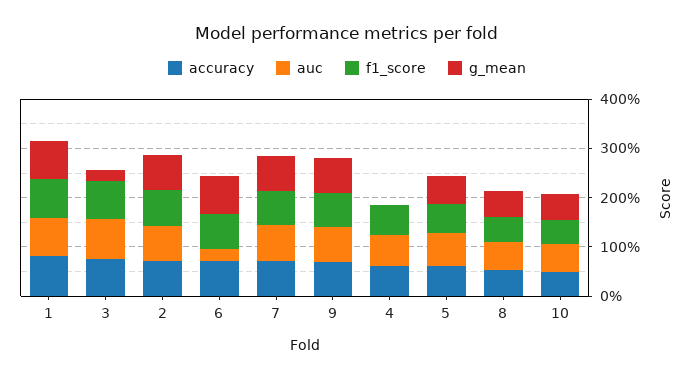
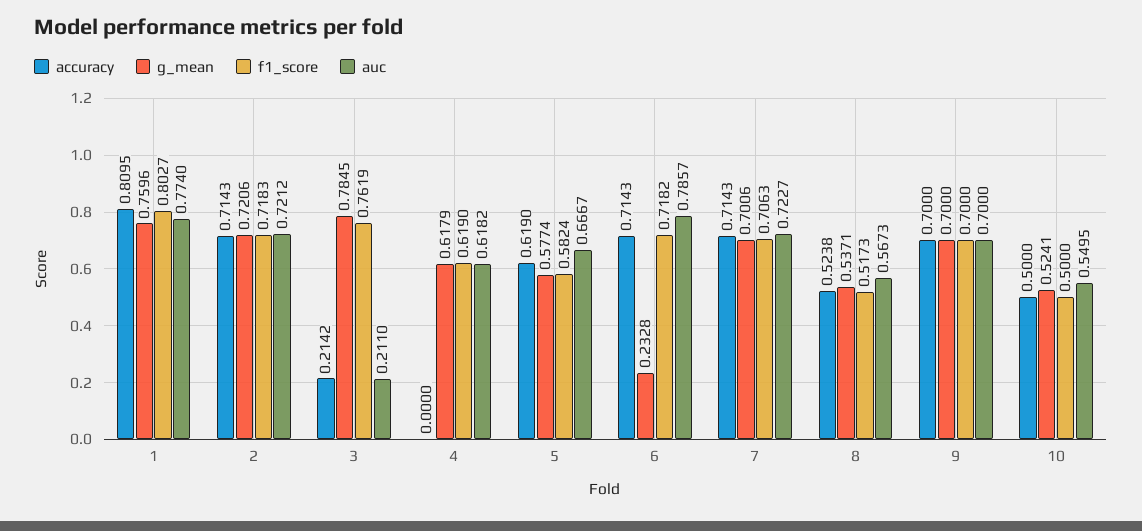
accuracy, 3: 0.8 -> 0.2142
auc, 3: 0.8 -> 0.211
g_mean, 3: 0.2 -> 0.7845
auc, 6: 0.2 -> 0.7857
g_mean, 6: 0.8 -> 0.2328
accuracy, 4: 0.6 -> 0
g_mean, 4: 0 -> 0.6179

